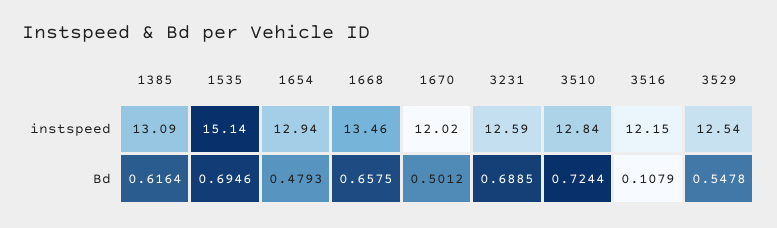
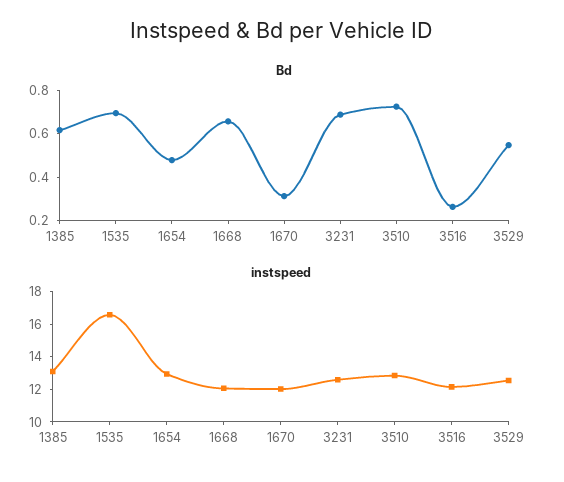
instspeed, 1535: 15.14 -> 16.5
instspeed, 1668: 13.46 -> 12
Bd, 1670: 0.5012 -> 0.3
Bd, 3516: 0.1079 -> 0.25

